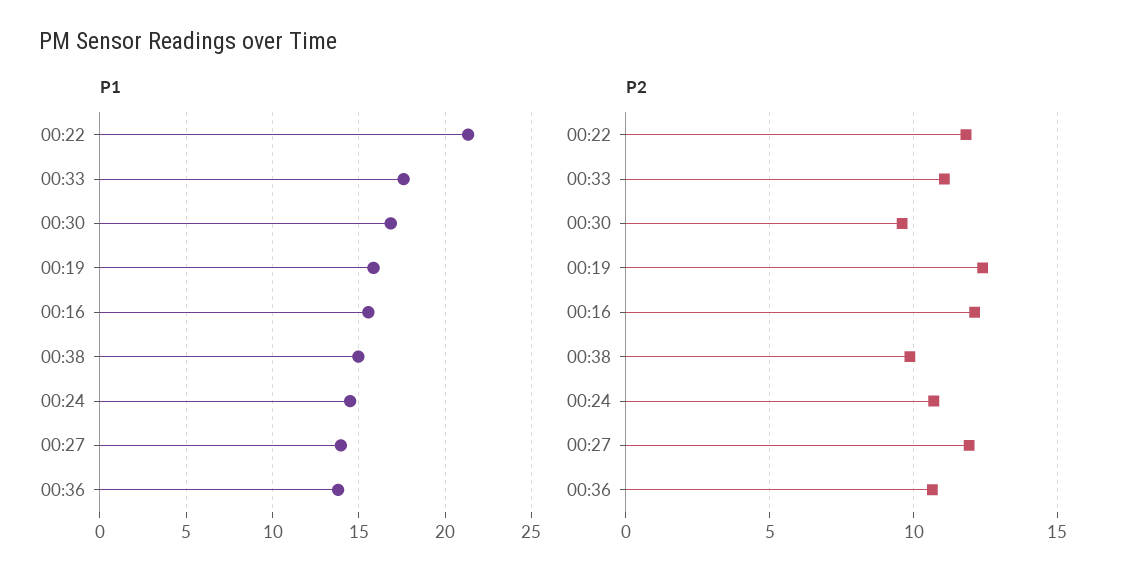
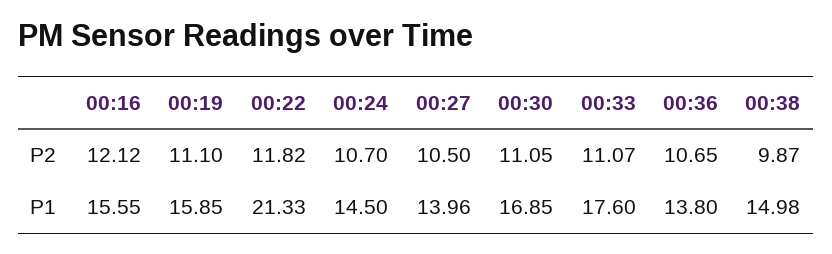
P2, 00:30: 9.5 -> 11.05
P2, 00:19: 12.5 -> 11.1
P2, 00:27: 12 -> 10.5

